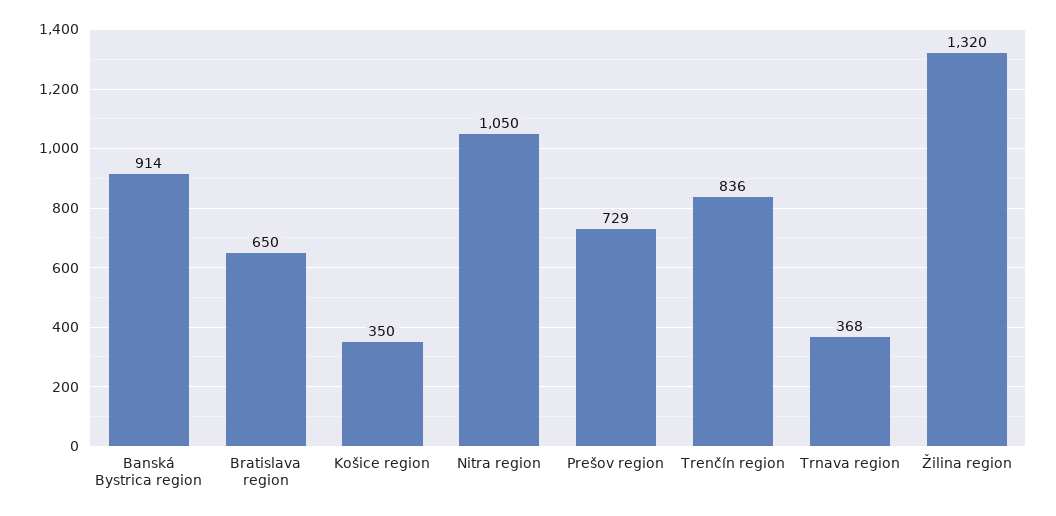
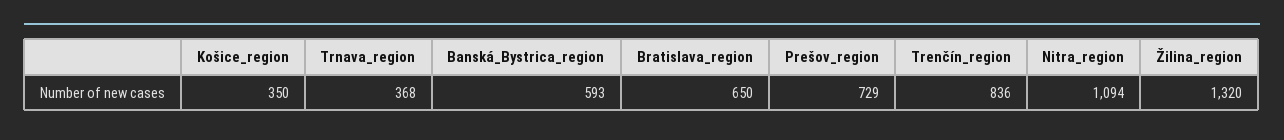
Banská Bystrica region: 914 -> 593
Nitra region: 1050 -> 1094

